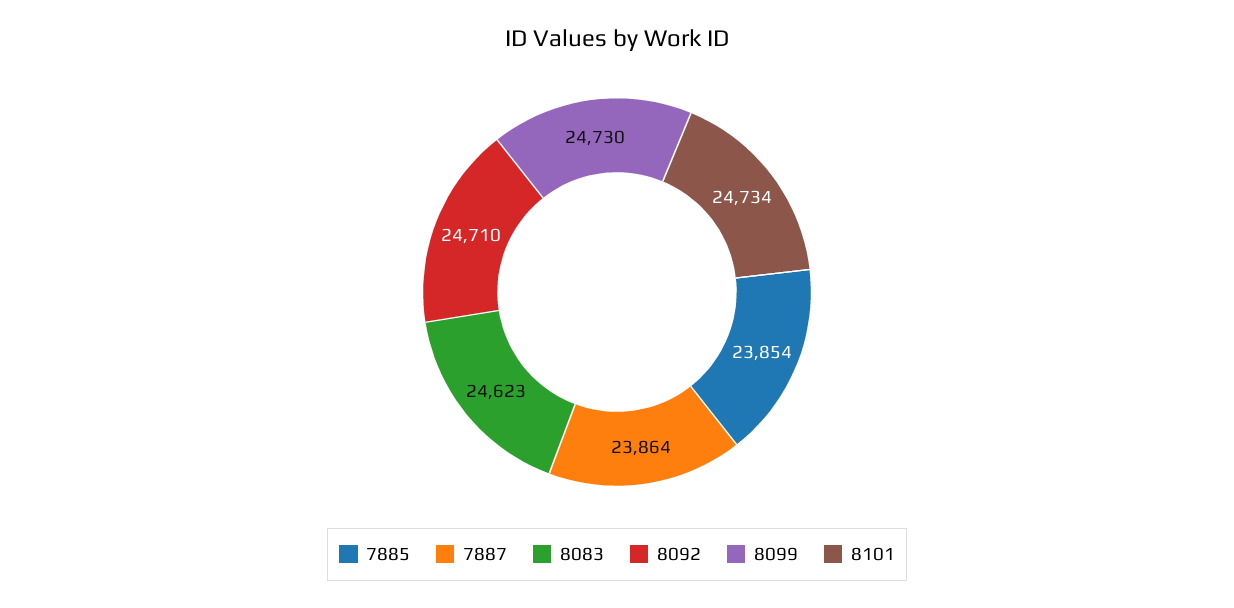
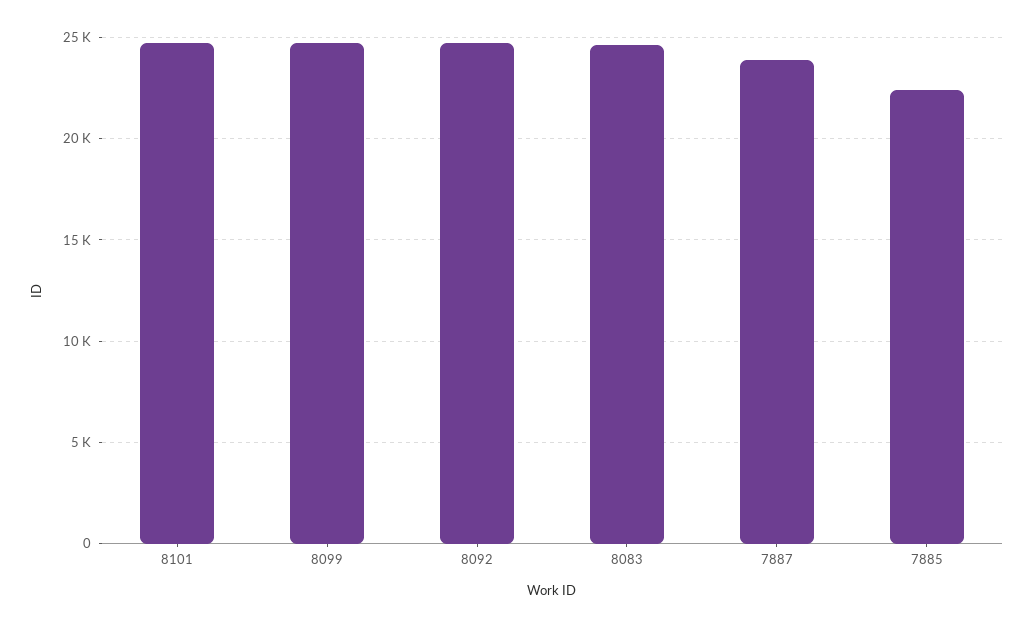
7885: 23854 -> 22500

